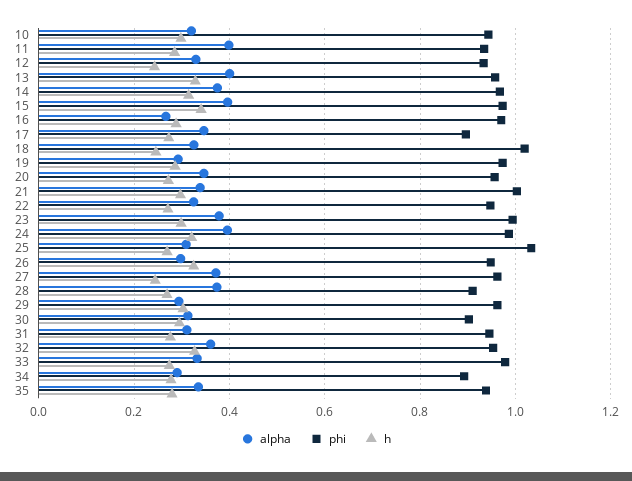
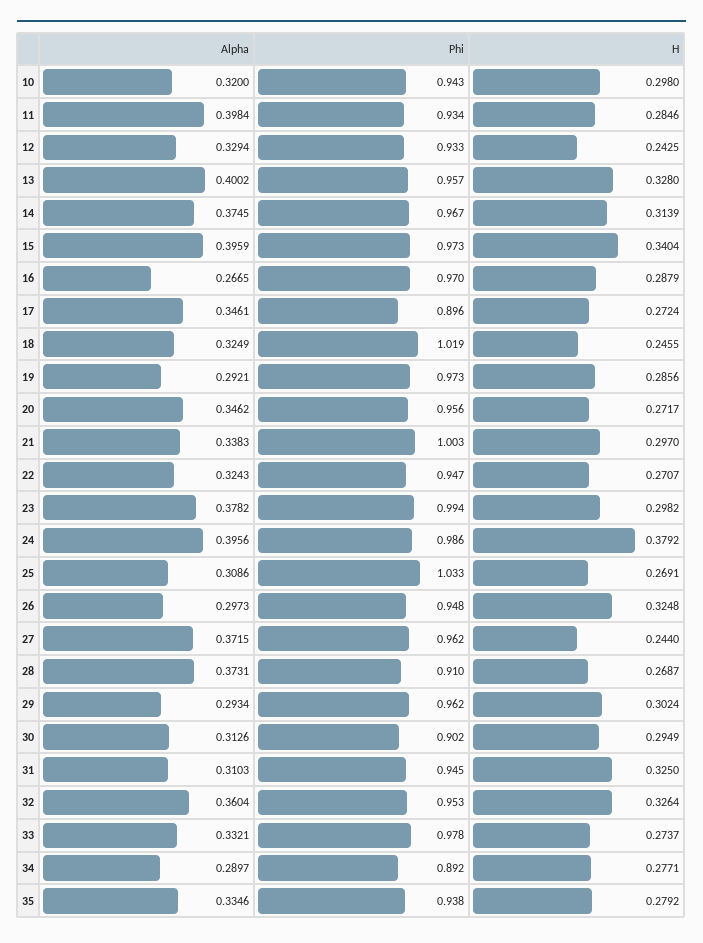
h, 24: 0.32 -> 0.3792
h, 31: 0.28 -> 0.325

